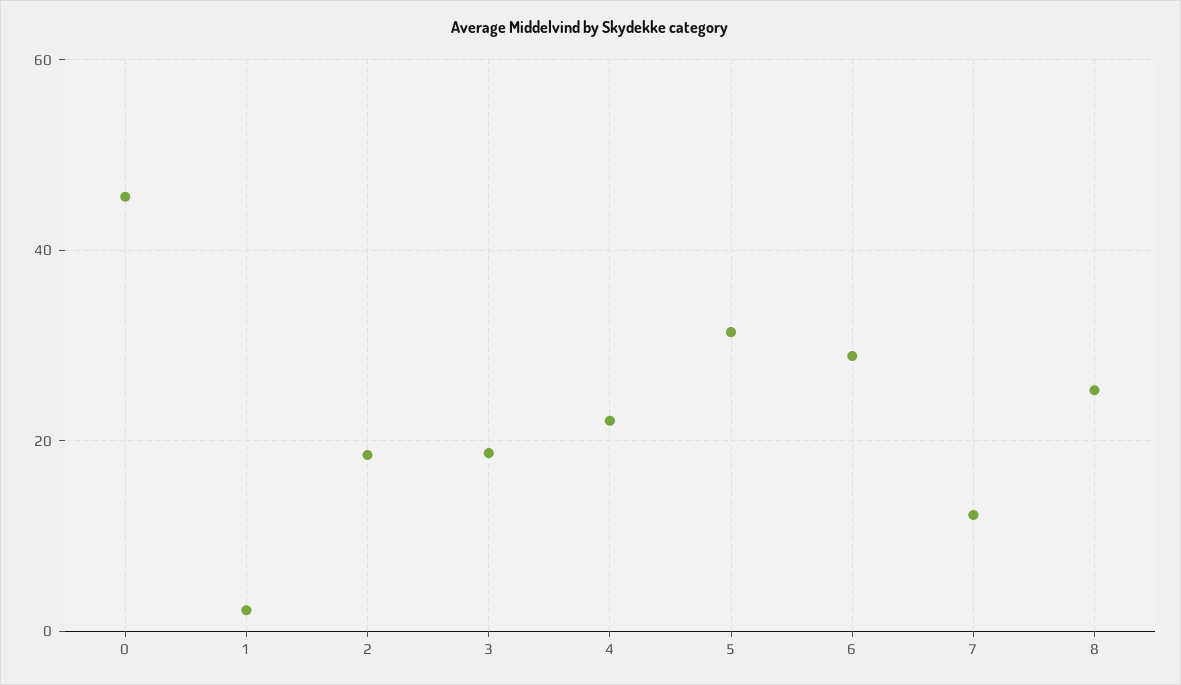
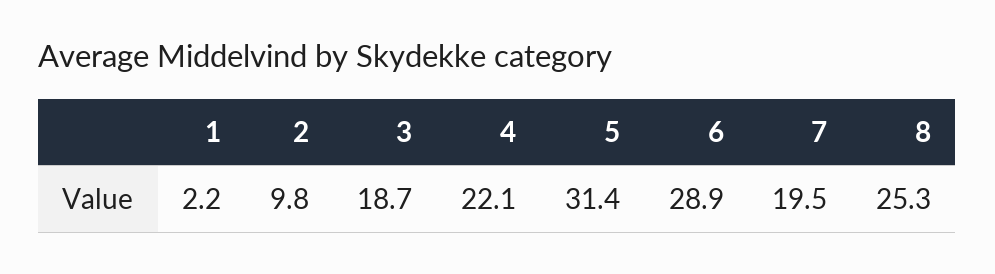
0: 46 -> none
2: 18 -> 9.8
7: 12 -> 19.5

